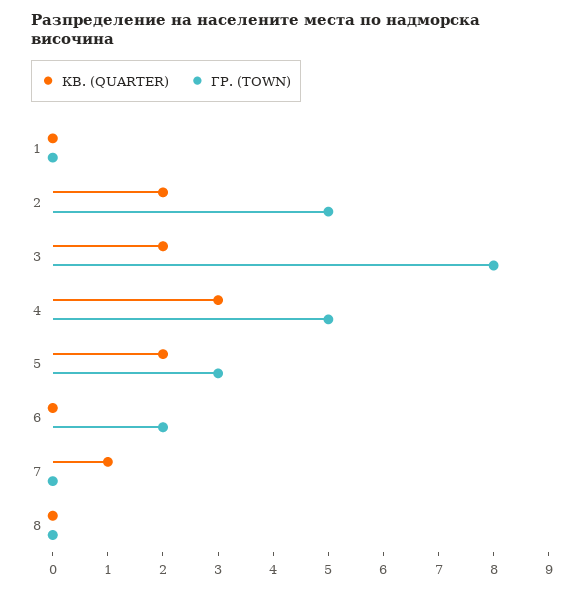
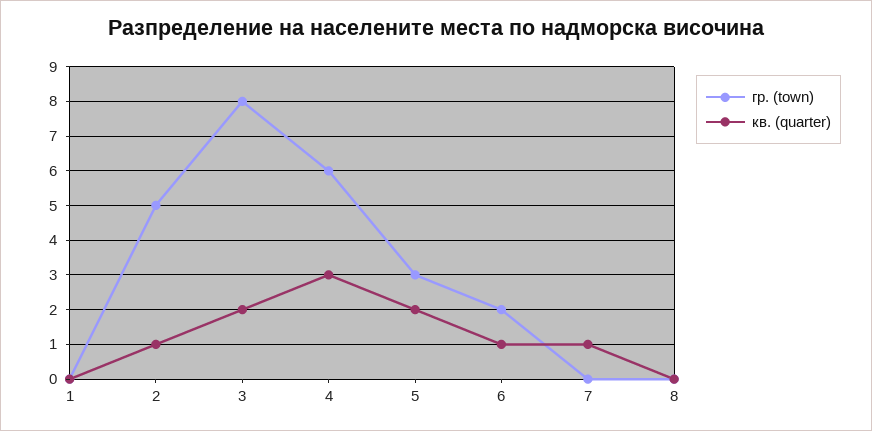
КВ. (QUARTER), 2: 2 -> 1
ГР. (TOWN), 4: 5 -> 6
КВ. (QUARTER), 6: 0 -> 1

